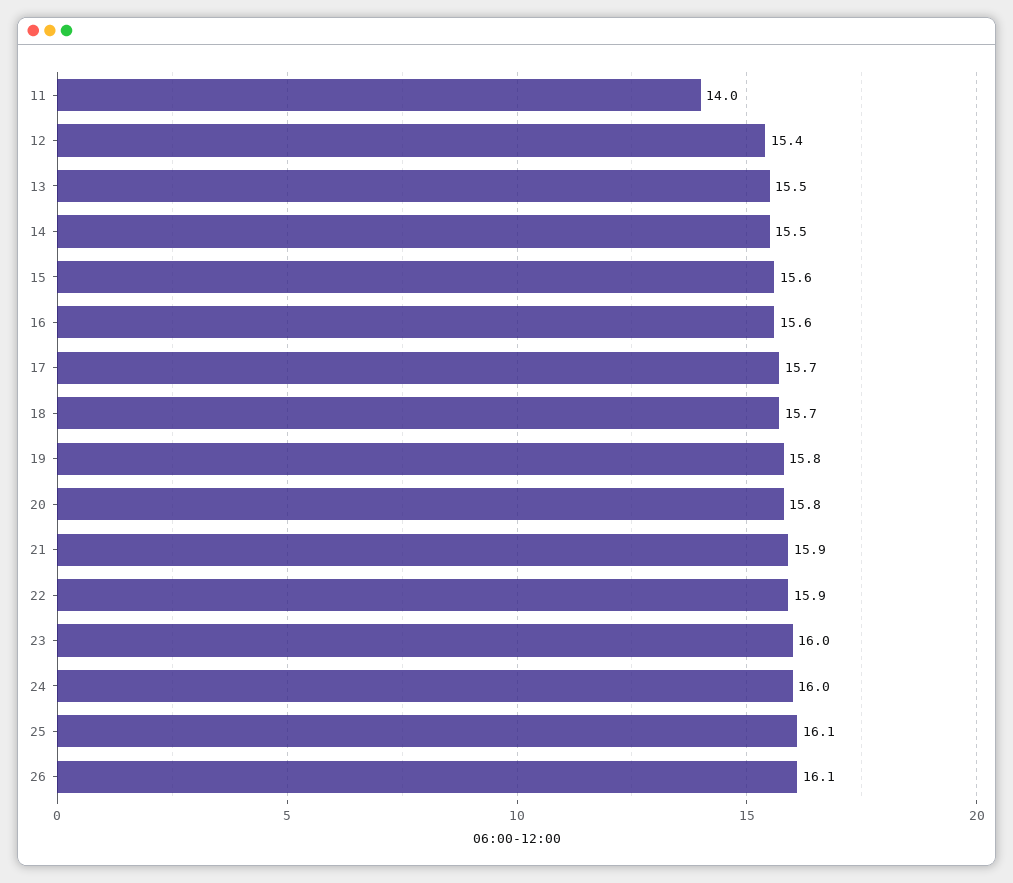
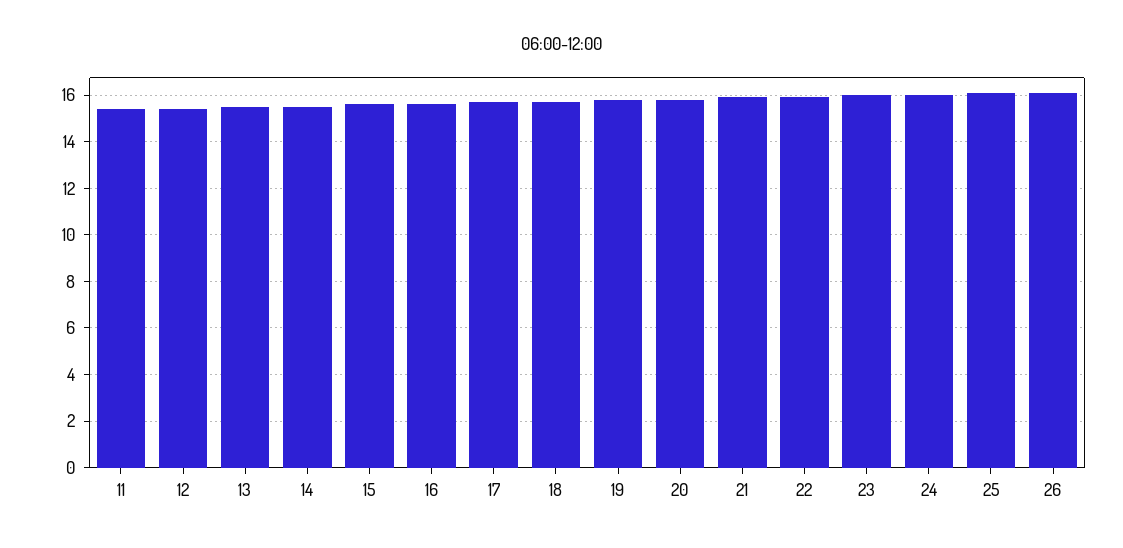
11: 14 -> 15.5

